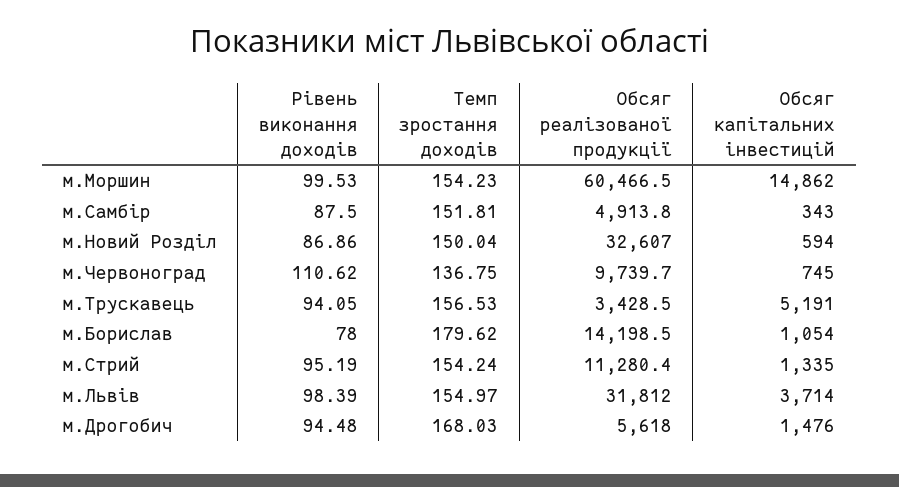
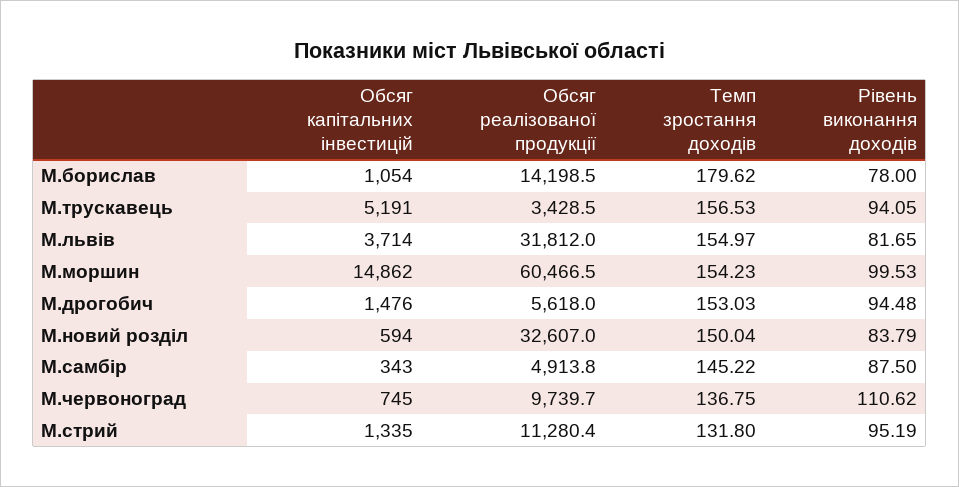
Темп зростання доходів, м.Самбір: 151.81 -> 145.22
Рівень виконання доходів, м.Новий Розділ: 86.86 -> 83.79
Темп зростання доходів, м.Стрий: 154.24 -> 131.8
Рівень виконання доходів, м.Львів: 98.39 -> 81.65
Темп зростання доходів, м.Дрогобич: 168.03 -> 153.03

